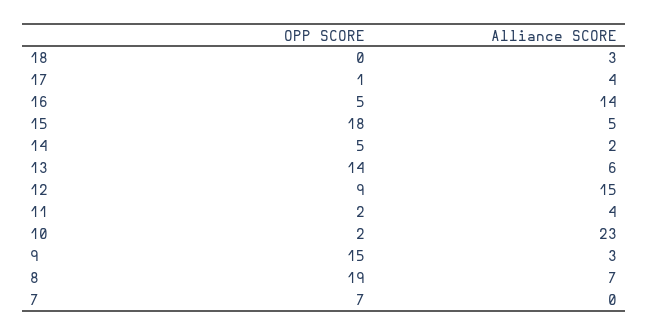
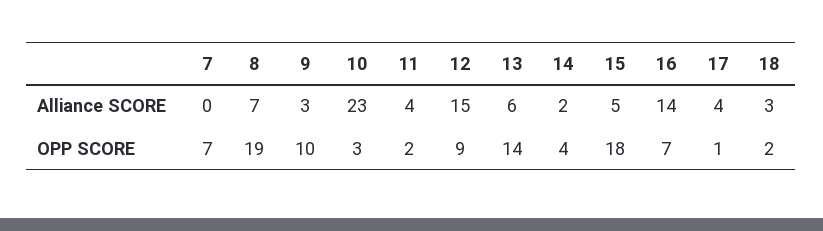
OPP SCORE, 18: 0 -> 2
OPP SCORE, 16: 5 -> 7
OPP SCORE, 14: 5 -> 4
OPP SCORE, 10: 2 -> 3
OPP SCORE, 9: 15 -> 10

